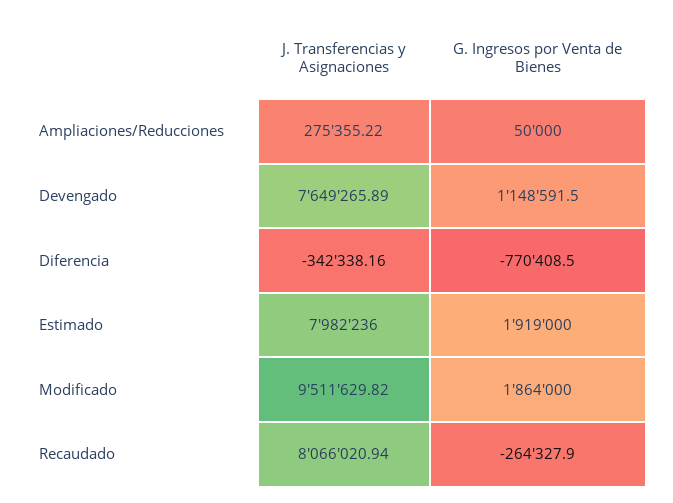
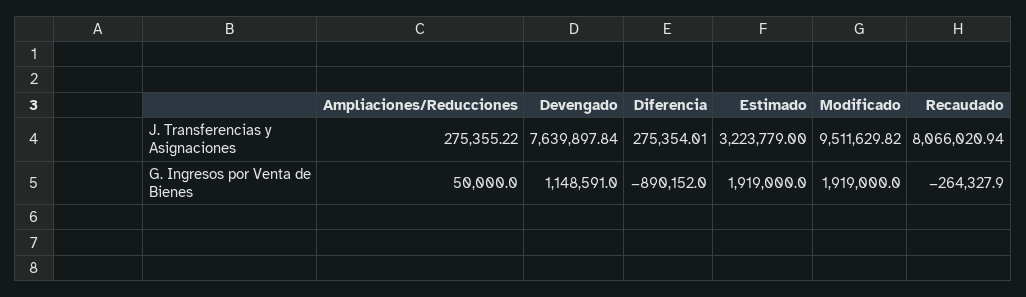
J. Transferencias y Asignaciones, Devengado: 7649265.89 -> 7639897.84
G. Ingresos por Venta de Bienes, Devengado: 1148591.5 -> 1148591
J. Transferencias y Asignaciones, Diferencia: -342338.16 -> 275354.01
G. Ingresos por Venta de Bienes, Diferencia: -770408.5 -> -890152
J. Transferencias y Asignaciones, Estimado: 7982236 -> 3223779
G. Ingresos por Venta de Bienes, Modificado: 1864000 -> 1919000

